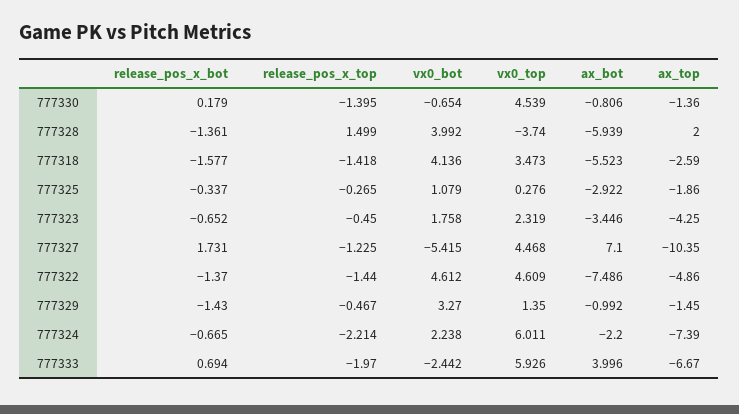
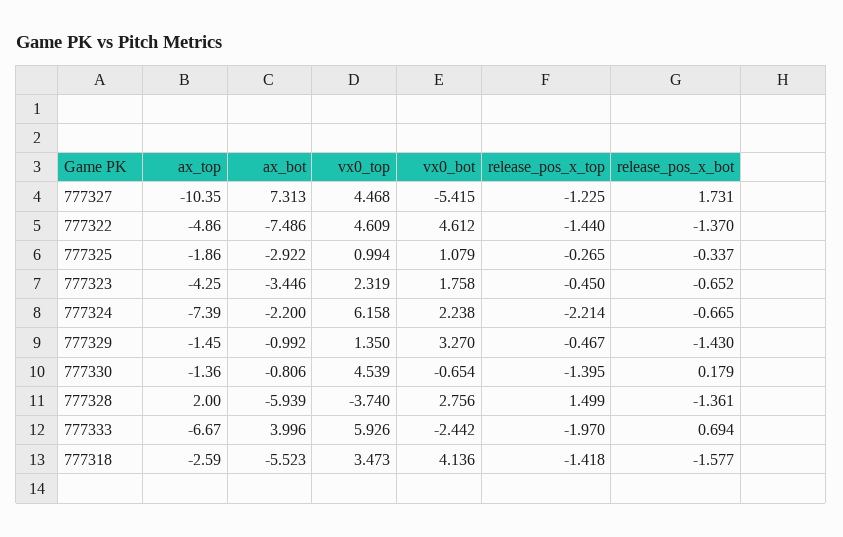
vx0_bot, 777328: 3.992 -> 2.756
vx0_top, 777325: 0.276 -> 0.994
ax_bot, 777327: 7.1 -> 7.313
vx0_top, 777324: 6.011 -> 6.158

